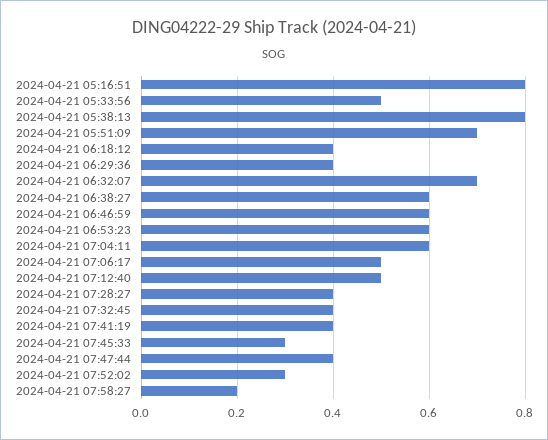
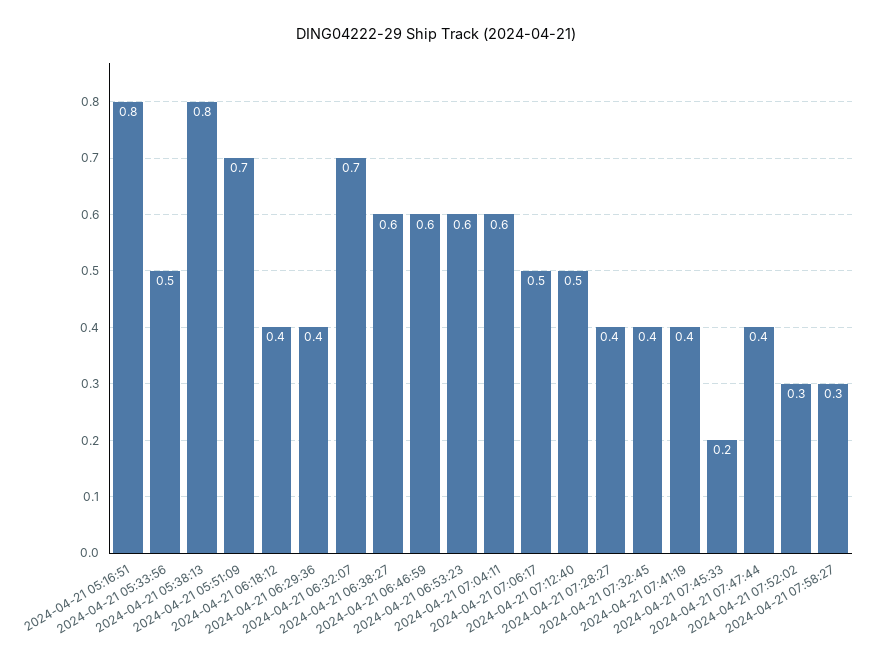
2024-04-21 07:45:33: 0.3 -> 0.2
2024-04-21 07:58:27: 0.2 -> 0.3

